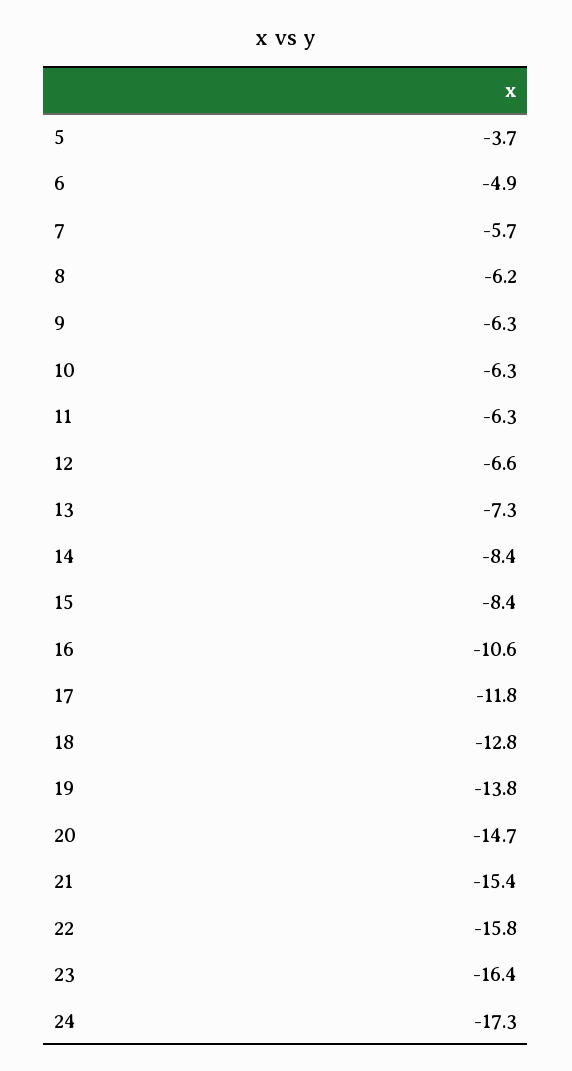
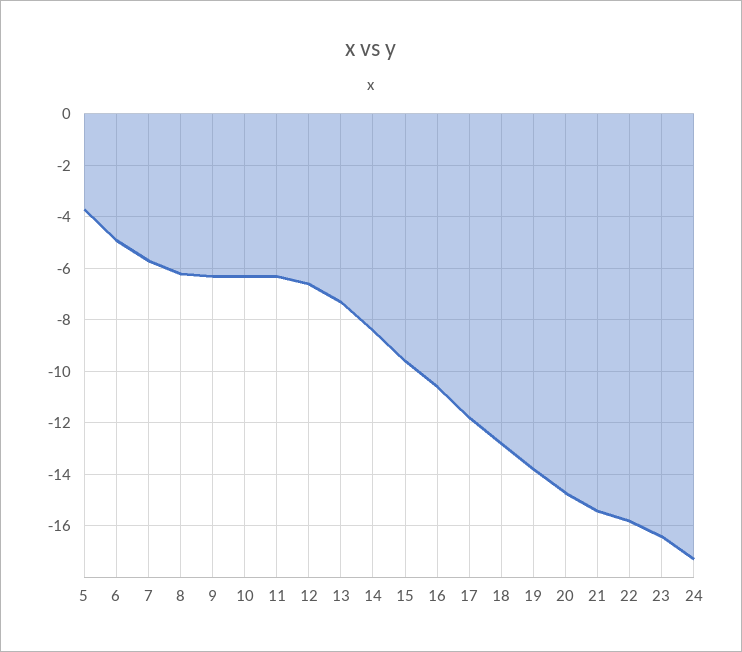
15: -8.4 -> -9.5

